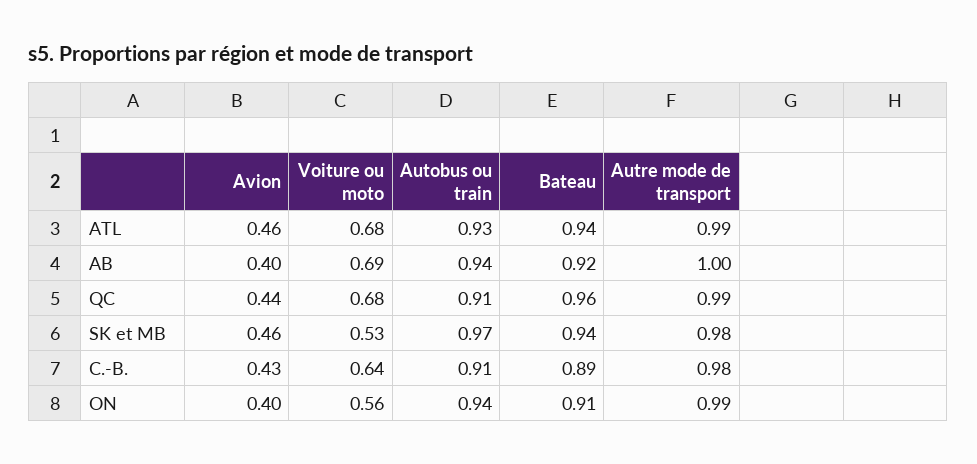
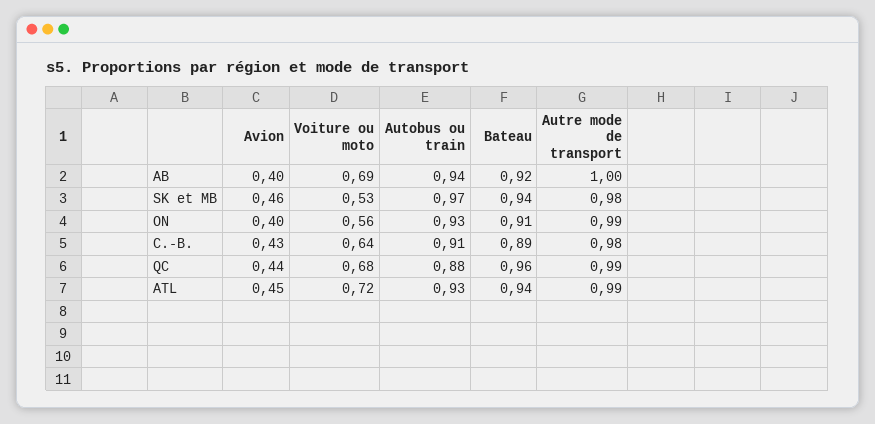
Avion, ATL: 0.46 -> 0.45
Voiture ou moto, ATL: 0.68 -> 0.72
Autobus ou train, QC: 0.91 -> 0.88
Autobus ou train, ON: 0.94 -> 0.93

